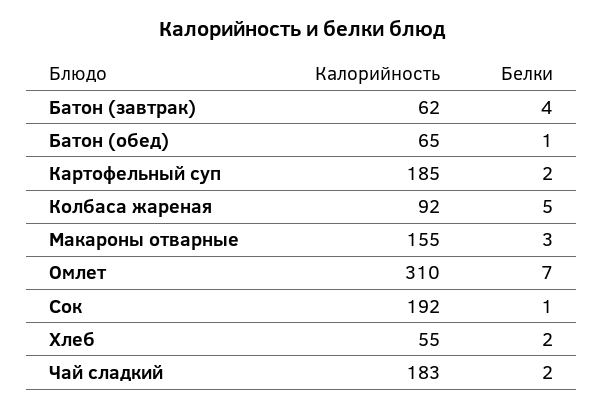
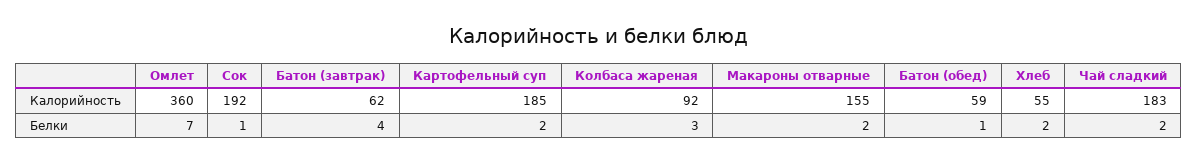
Калорийность, Батон (обед): 65 -> 59
Белки, Колбаса жареная: 5 -> 3
Белки, Макароны отварные: 3 -> 2
Калорийность, Омлет: 310 -> 360

